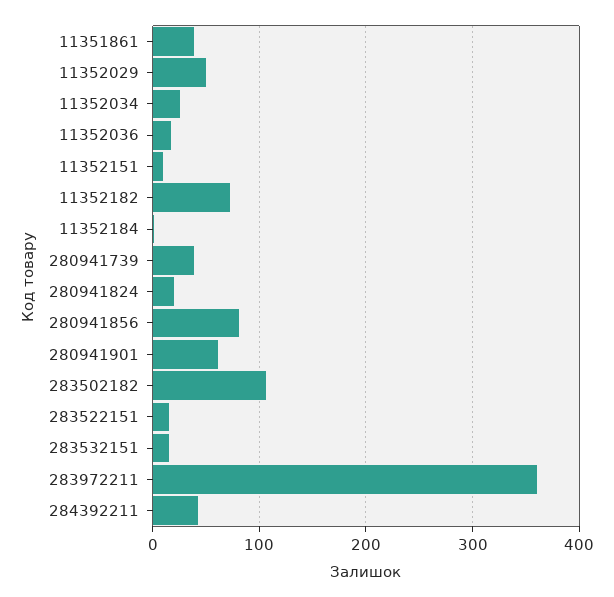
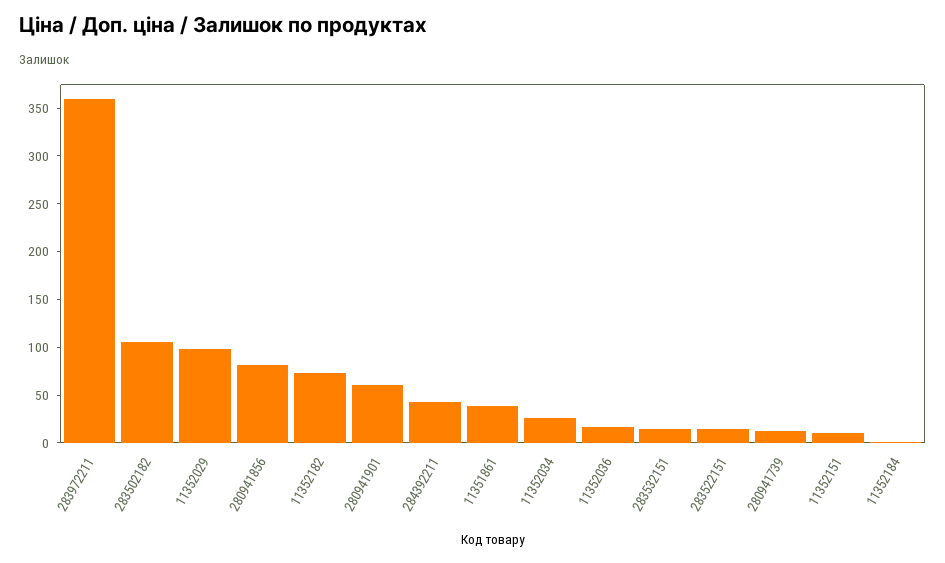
11352029: 50 -> 100
280941739: 40 -> 10
280941824: 20 -> none

